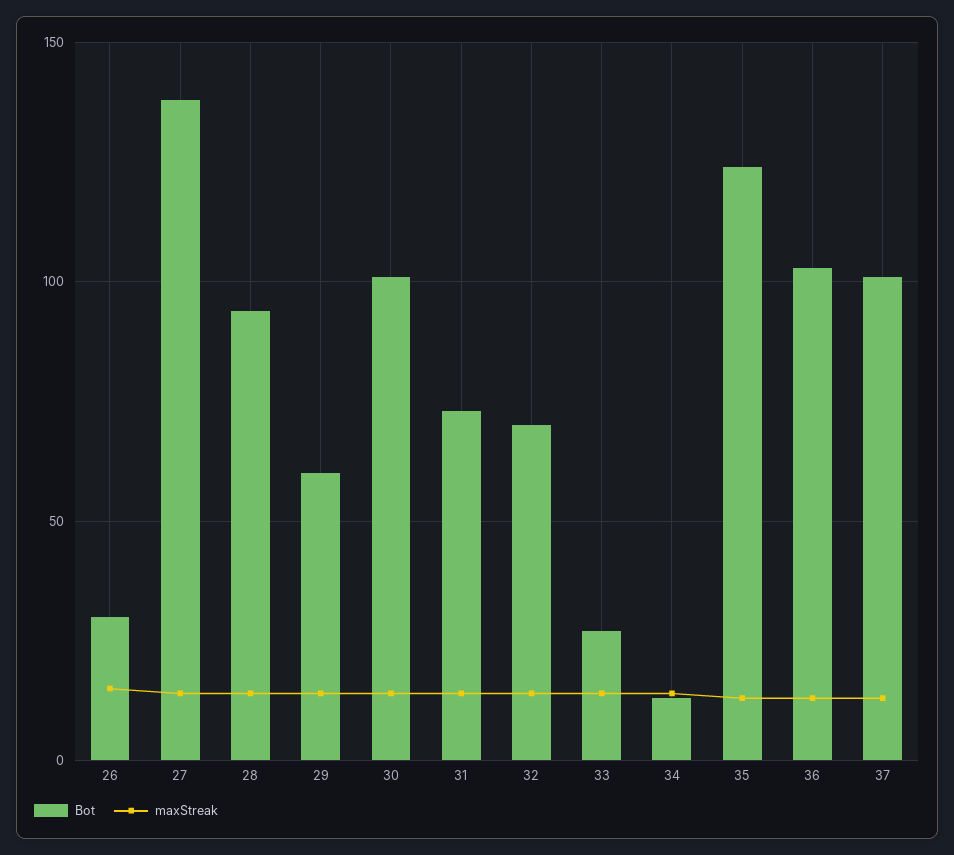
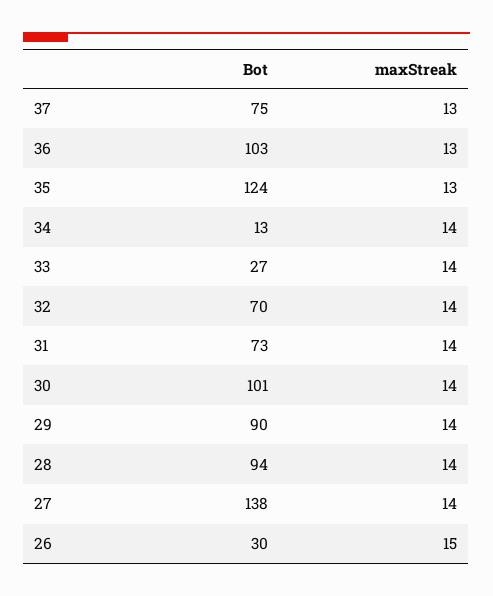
Bot, 29: 60 -> 90
Bot, 37: 100 -> 75

